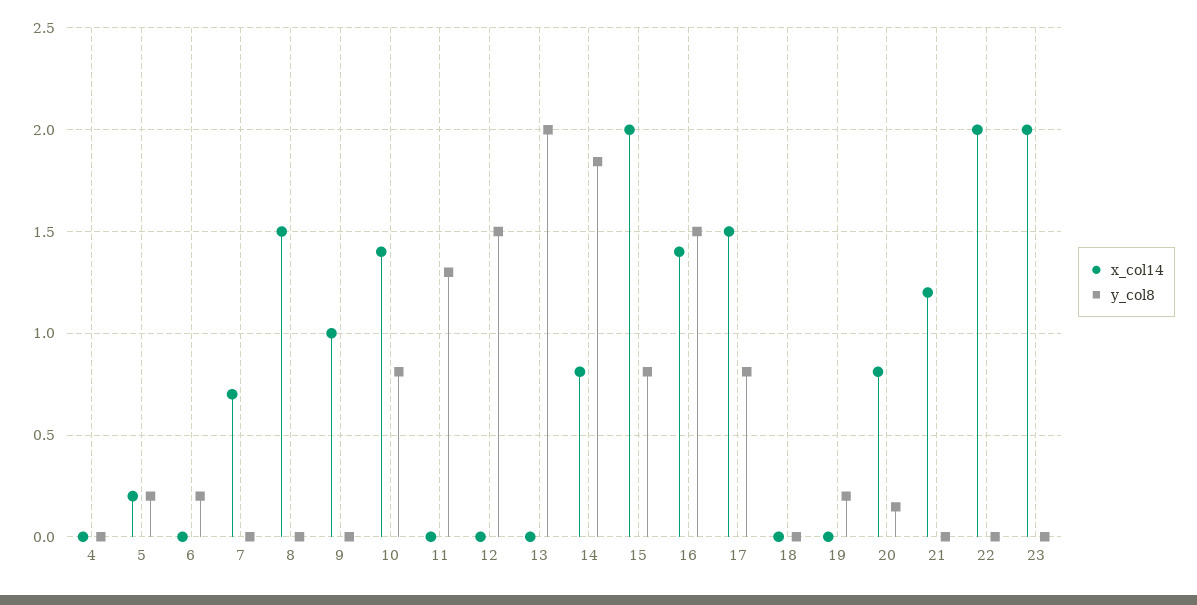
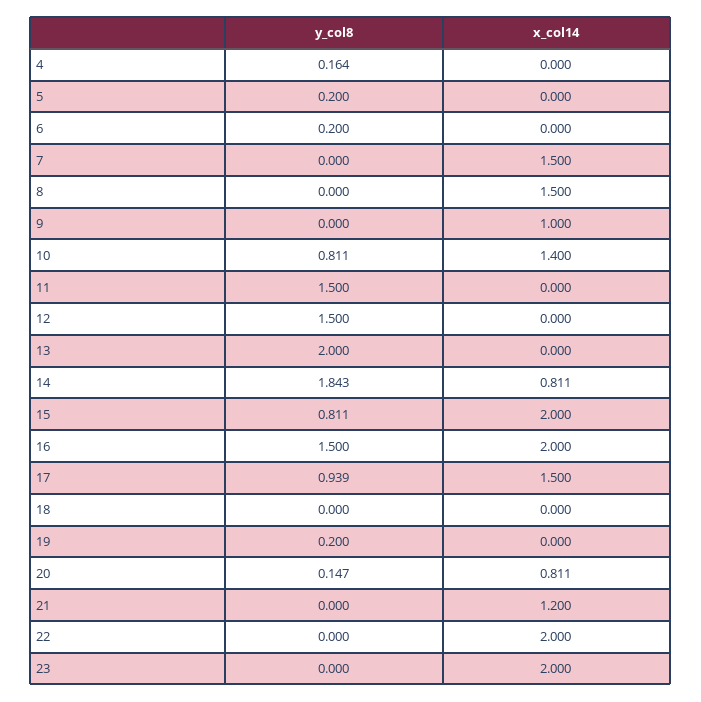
y_col8, 4: 0 -> 0.164
x_col14, 5: 0.2 -> 0
x_col14, 7: 0.7 -> 1.5
y_col8, 11: 1.3 -> 1.5
x_col14, 16: 1.4 -> 2
y_col8, 17: 0.8 -> 0.939

